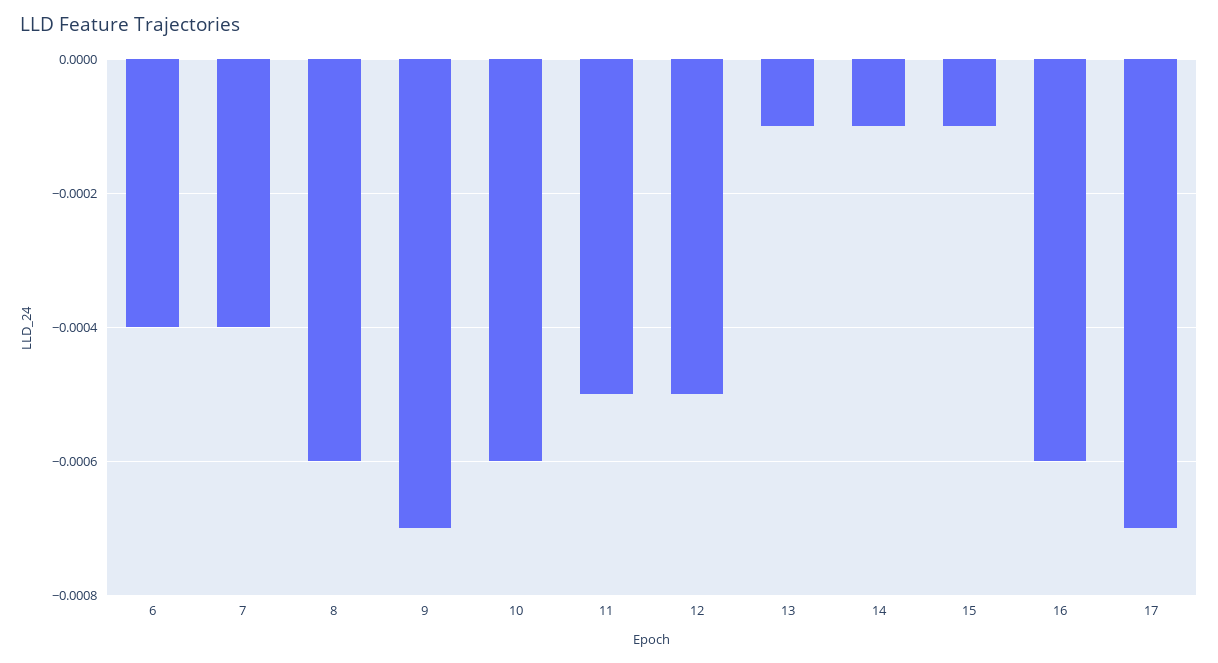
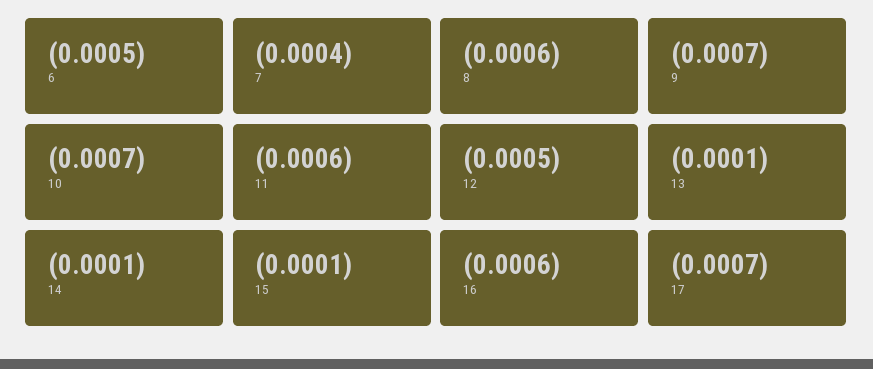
6: -0.0004 -> -0.0005
10: -0.0006 -> -0.0007
11: -0.0005 -> -0.0006

